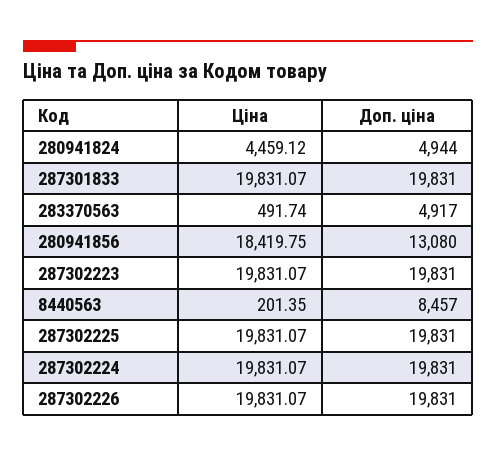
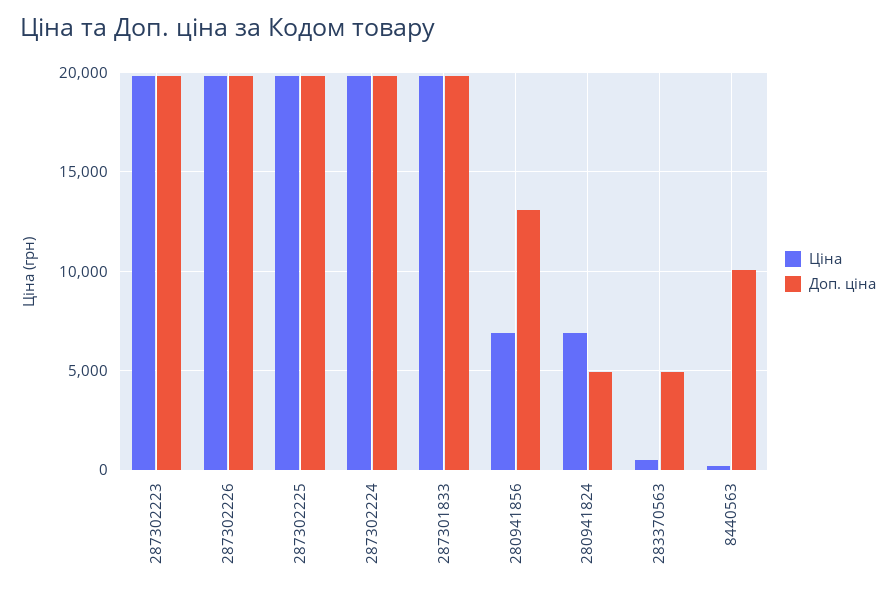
Ціна, 280941824: 4459.12 -> 7000
Ціна, 280941856: 18419.75 -> 7000
Доп. ціна, 8440563: 8457 -> 10000

